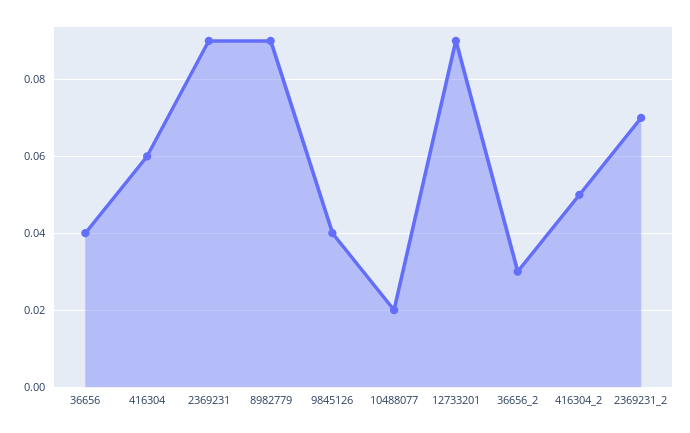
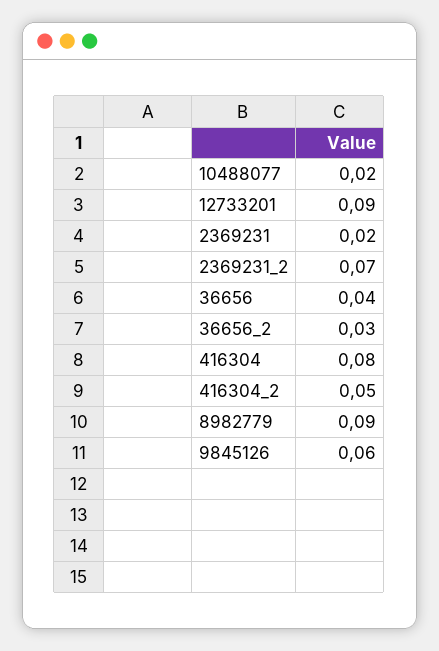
416304: 0.06 -> 0.08
2369231: 0.09 -> 0.02
9845126: 0.04 -> 0.06

